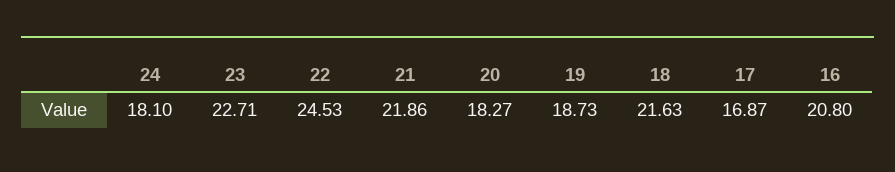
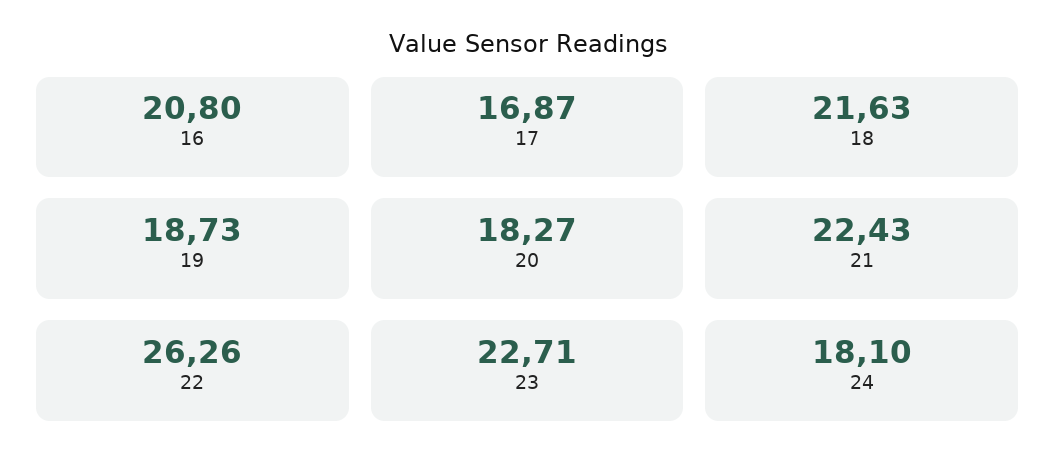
22: 24.53 -> 26.26
21: 21.86 -> 22.43

